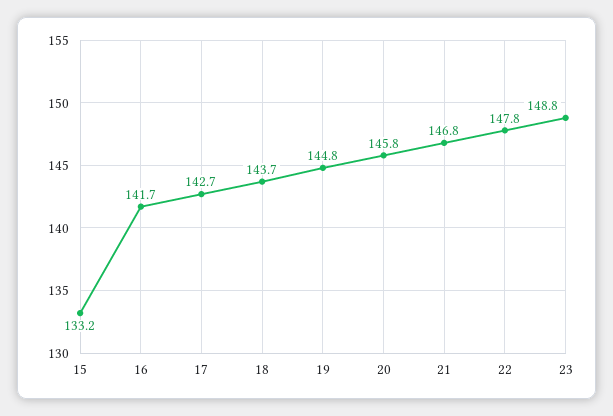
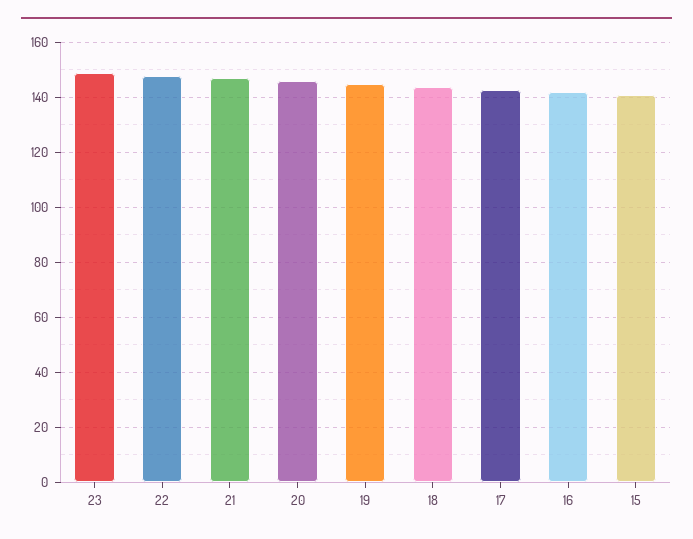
15: 133.2 -> 140

